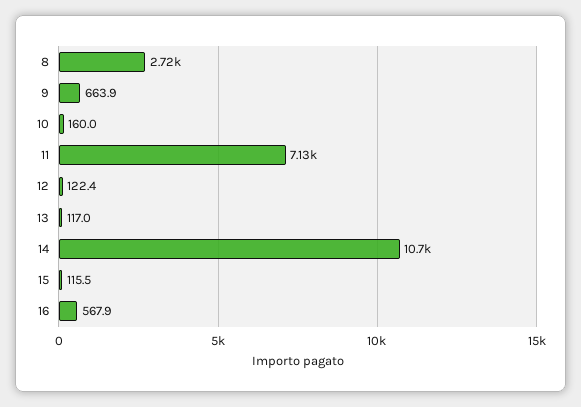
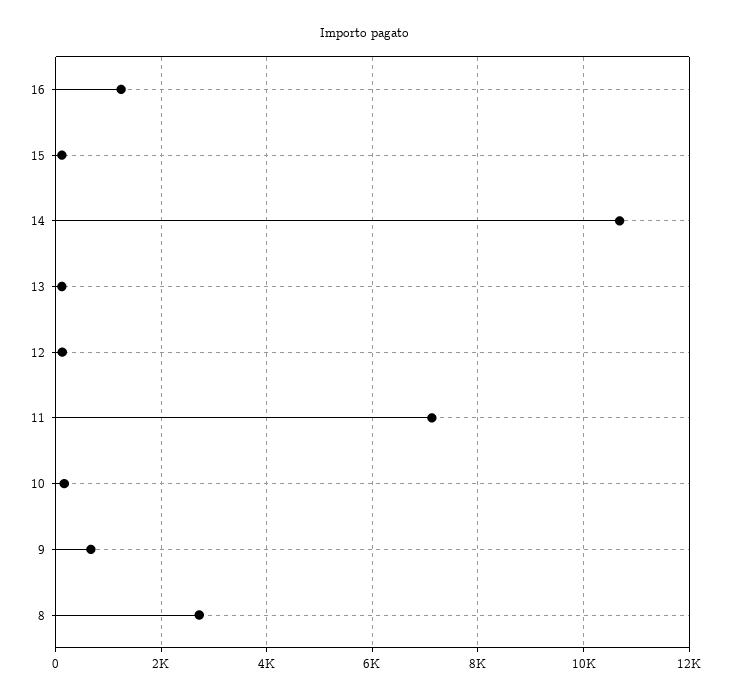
16: 567.9 -> 1200

